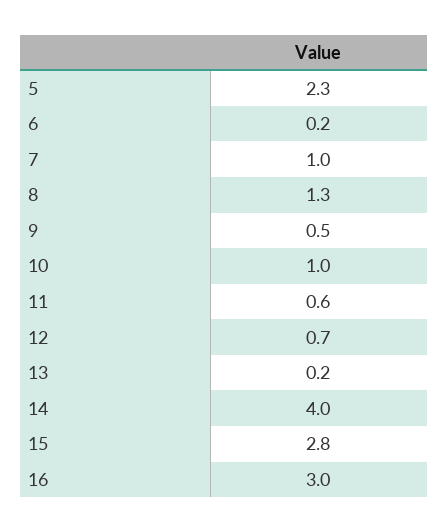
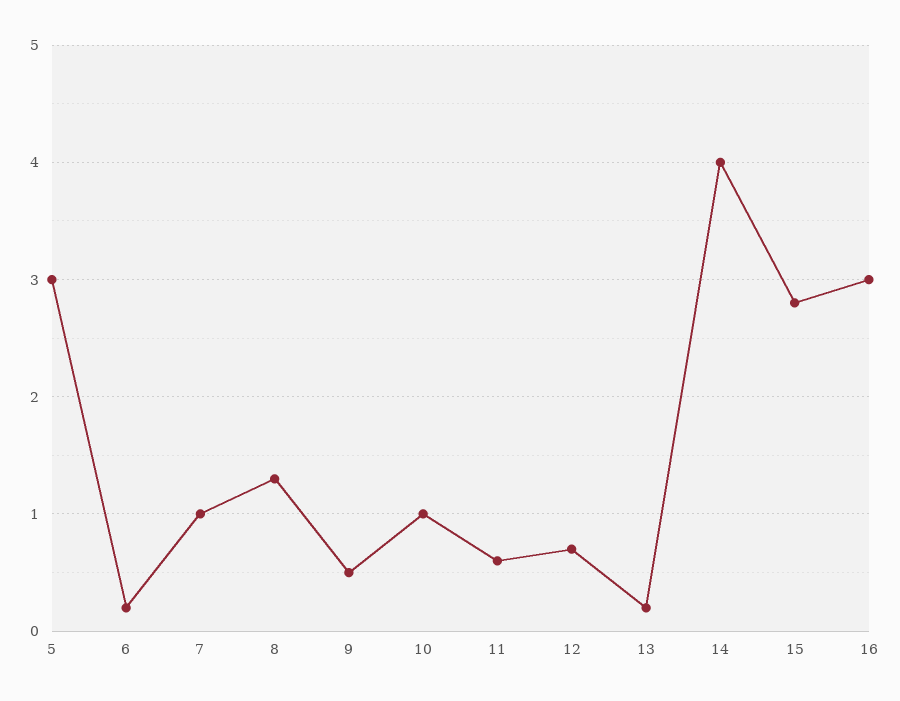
5: 2.3 -> 3

